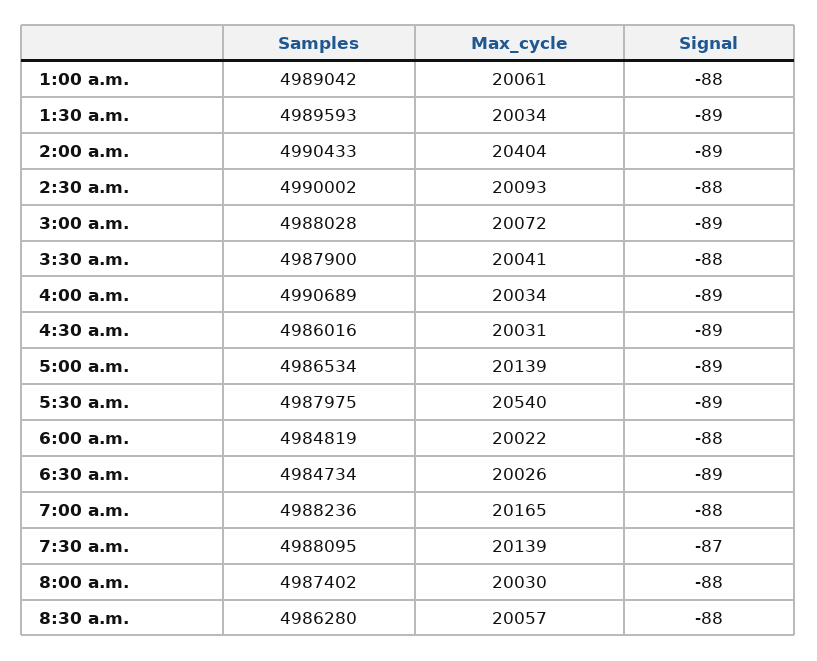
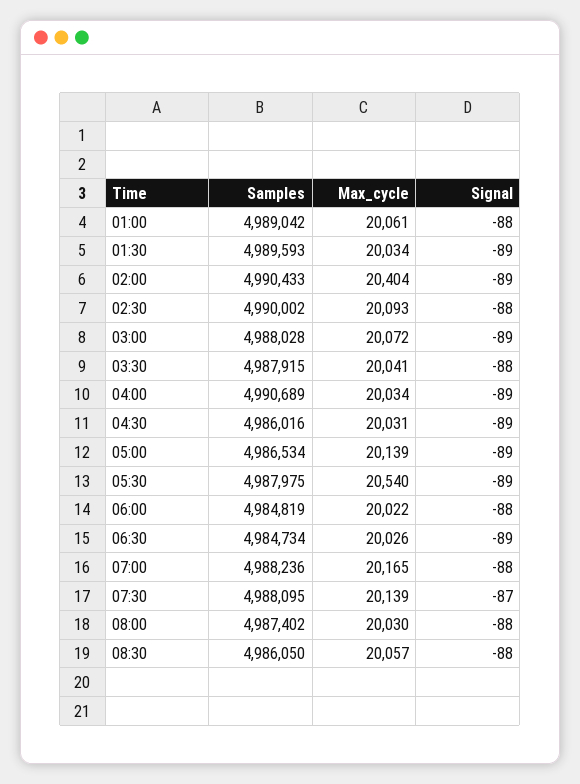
Samples, 3:30 a.m.: 4987900 -> 4987915
Samples, 8:30 a.m.: 4986280 -> 4986050

